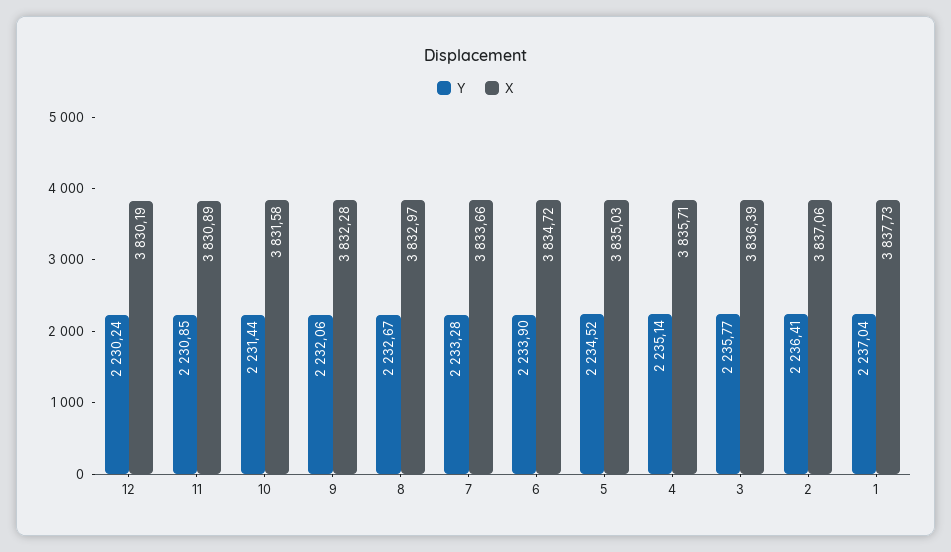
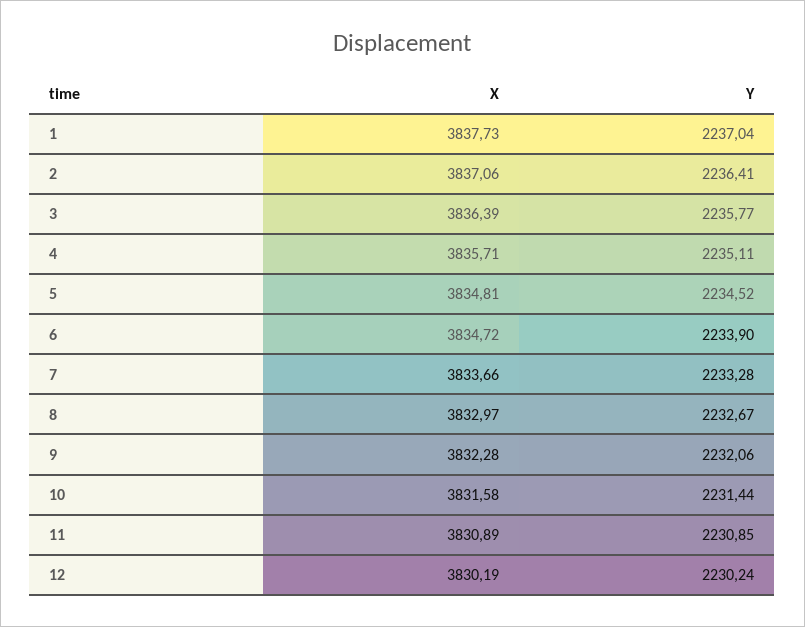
X, 5: 3835.03 -> 3834.81
Y, 4: 2235.14 -> 2235.11

